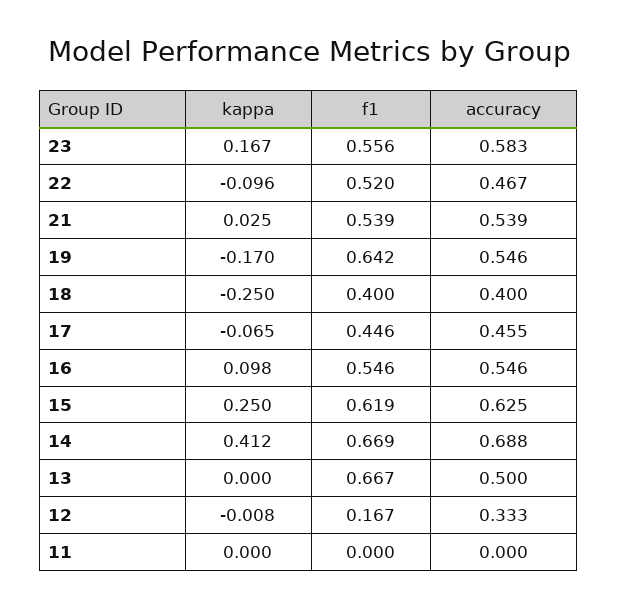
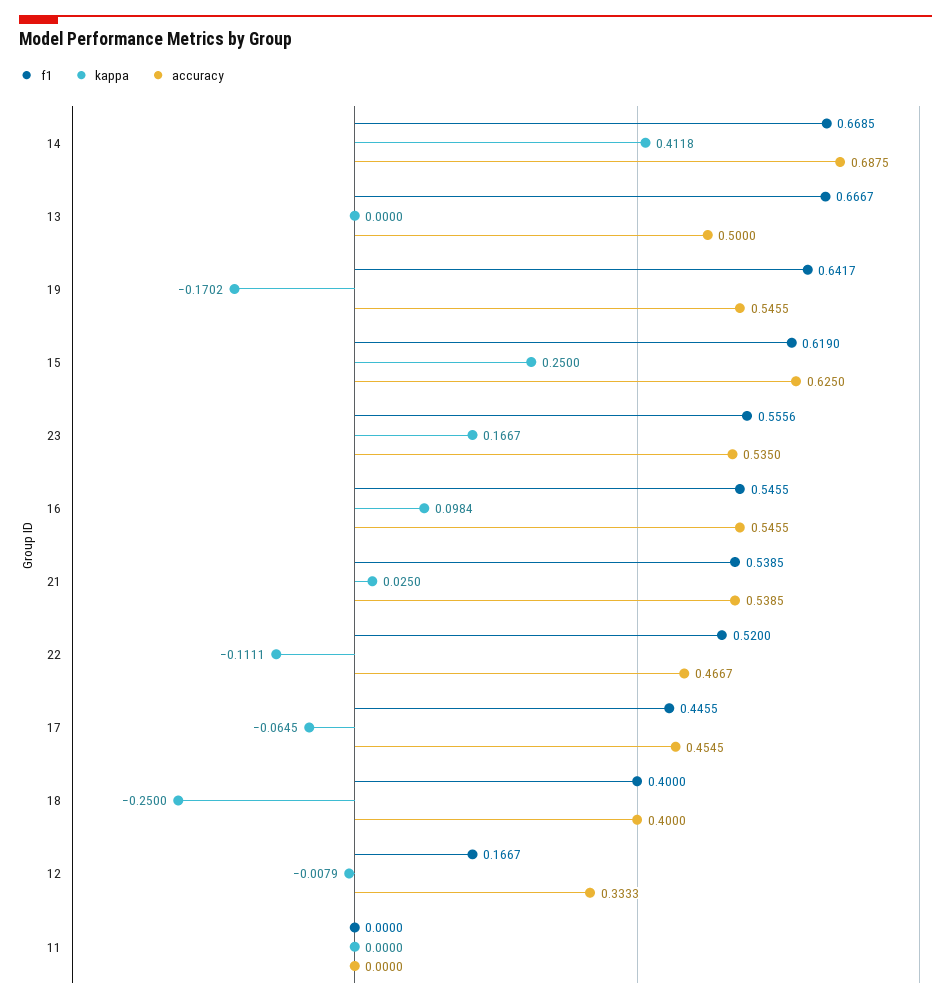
accuracy, 23: 0.583 -> 0.535
kappa, 22: -0.096 -> -0.1111

